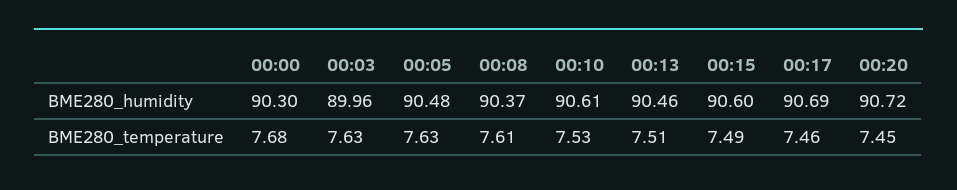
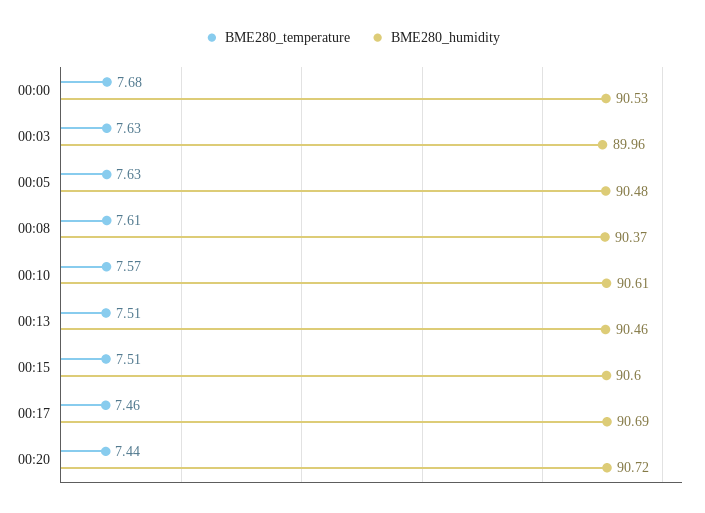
BME280_humidity, 00:00: 90.3 -> 90.53
BME280_temperature, 00:10: 7.53 -> 7.57
BME280_temperature, 00:15: 7.49 -> 7.51
BME280_temperature, 00:20: 7.45 -> 7.44

